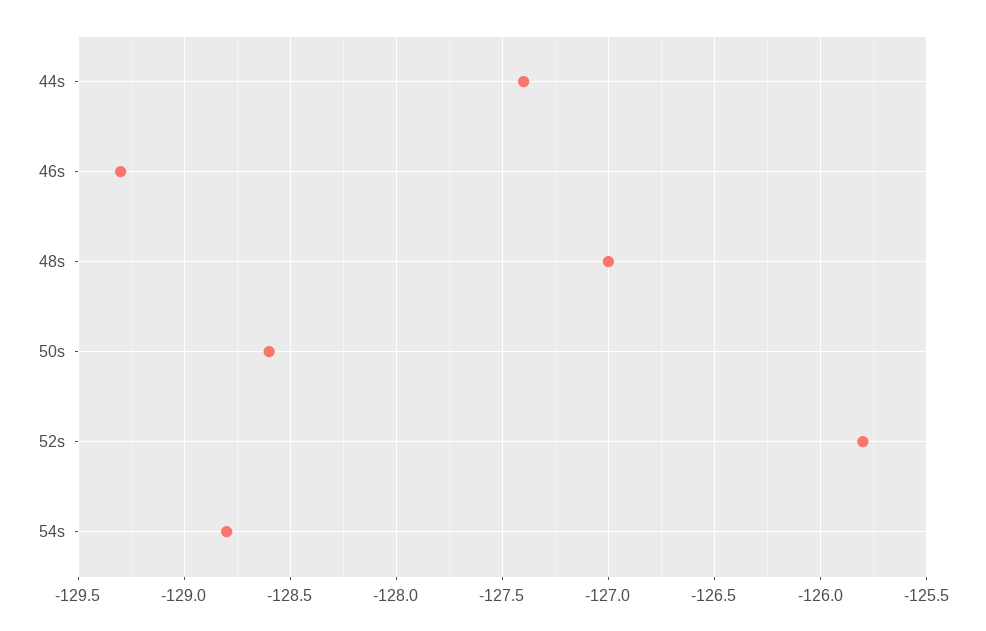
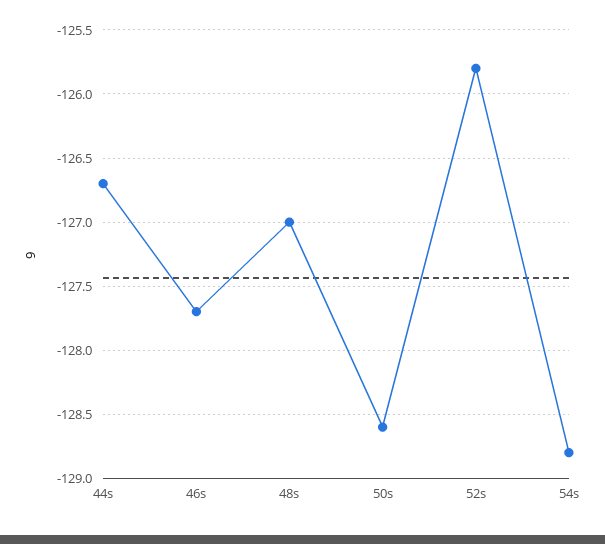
44s: -127.4 -> -126.7
46s: -129.3 -> -127.7

